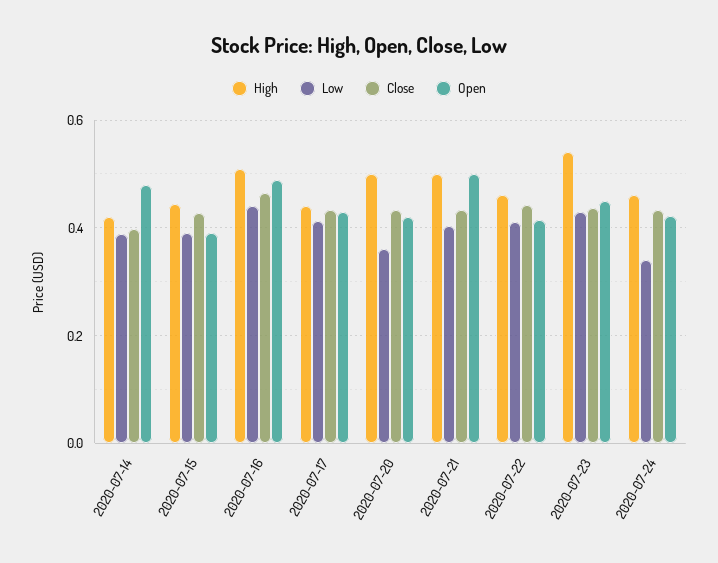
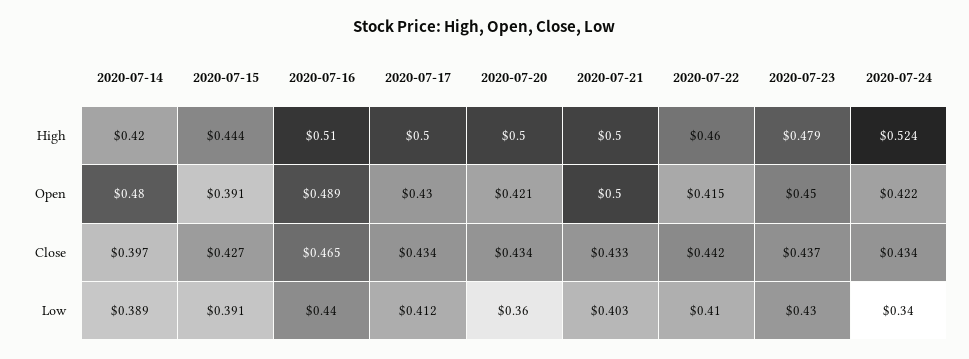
High, 2020-07-17: 0.44 -> 0.5
High, 2020-07-23: 0.54 -> 0.479
High, 2020-07-24: 0.46 -> 0.524

